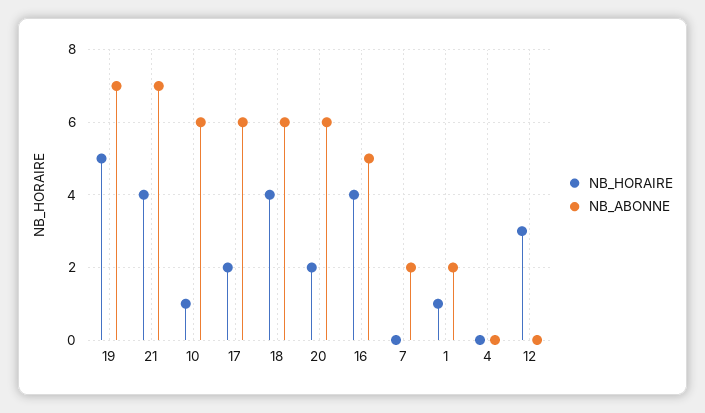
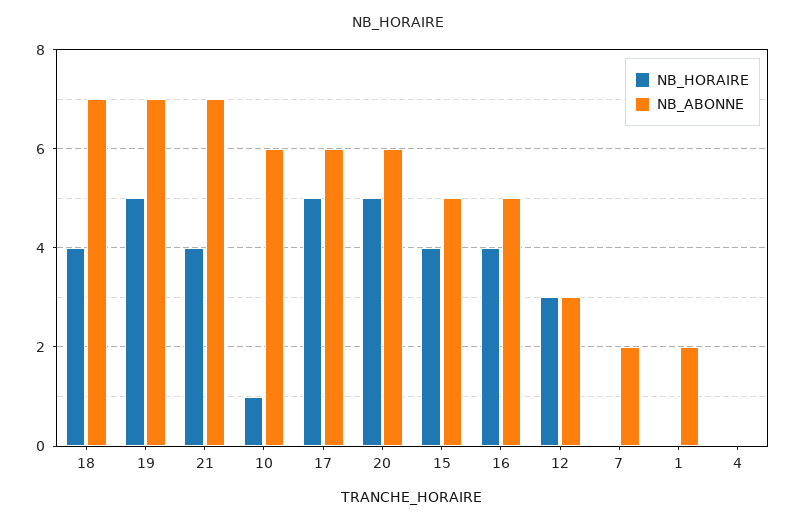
NB_HORAIRE, 17: 2 -> 5
NB_ABONNE, 18: 6 -> 7
NB_HORAIRE, 20: 2 -> 5
NB_HORAIRE, 1: 1 -> 0
NB_ABONNE, 12: 0 -> 3
NB_HORAIRE, 15: none -> 4
NB_ABONNE, 15: none -> 5

